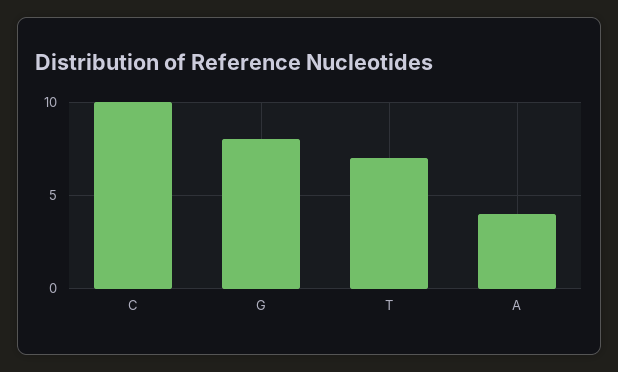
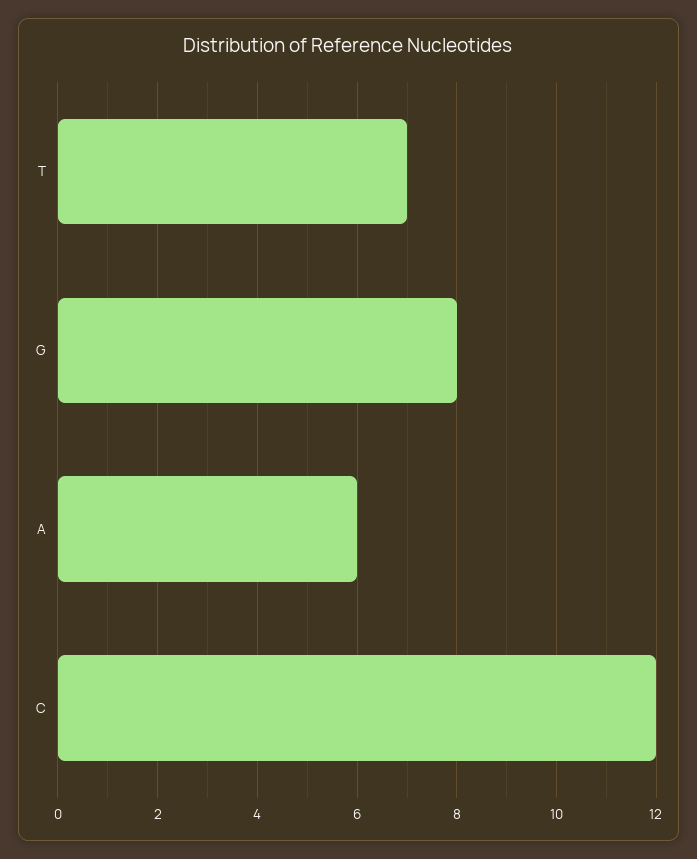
C: 10 -> 12
A: 4 -> 6

